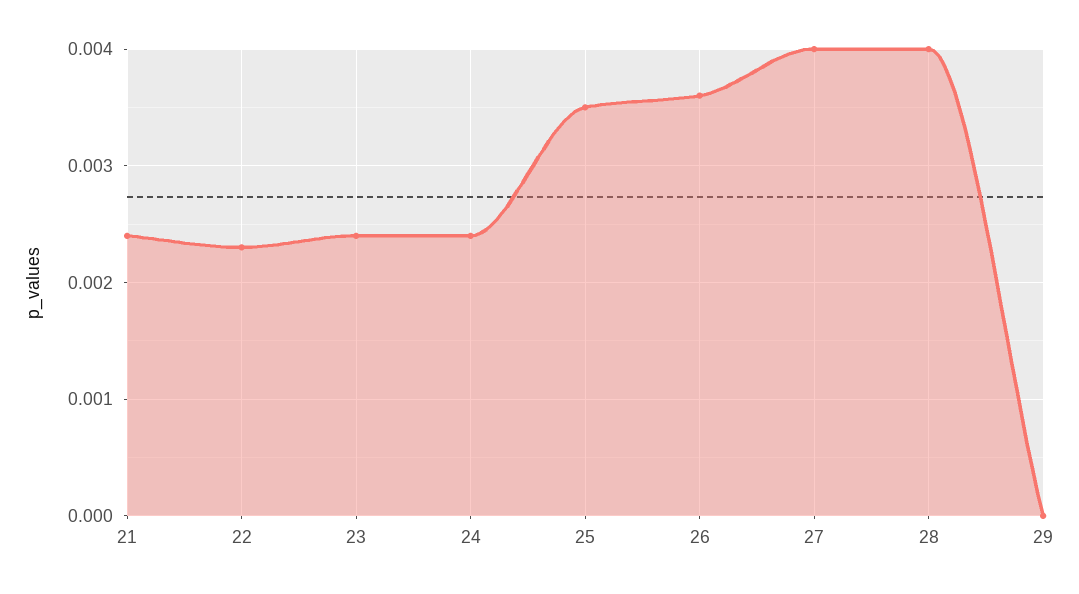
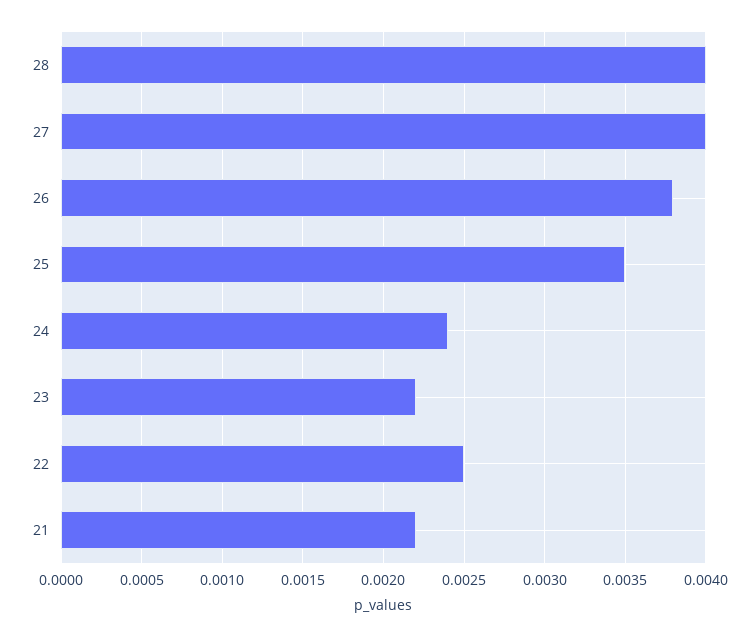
21: 0.0024 -> 0.0022
22: 0.0023 -> 0.0025
23: 0.0024 -> 0.0022
26: 0.0036 -> 0.0038
29: 0 -> none

